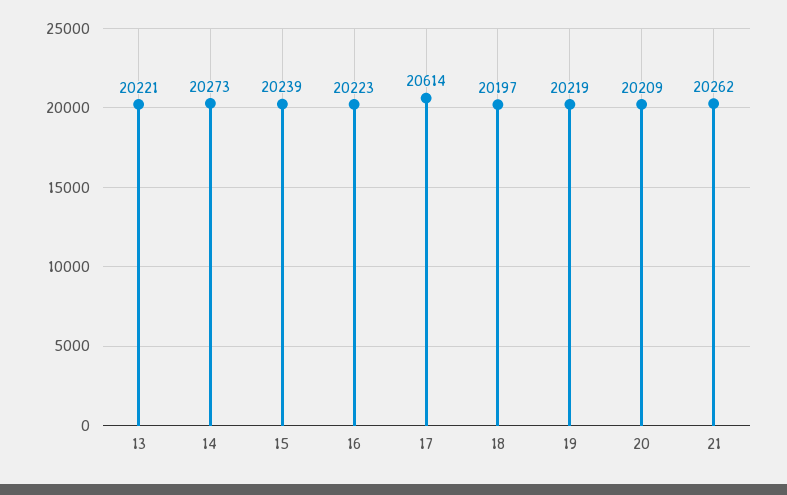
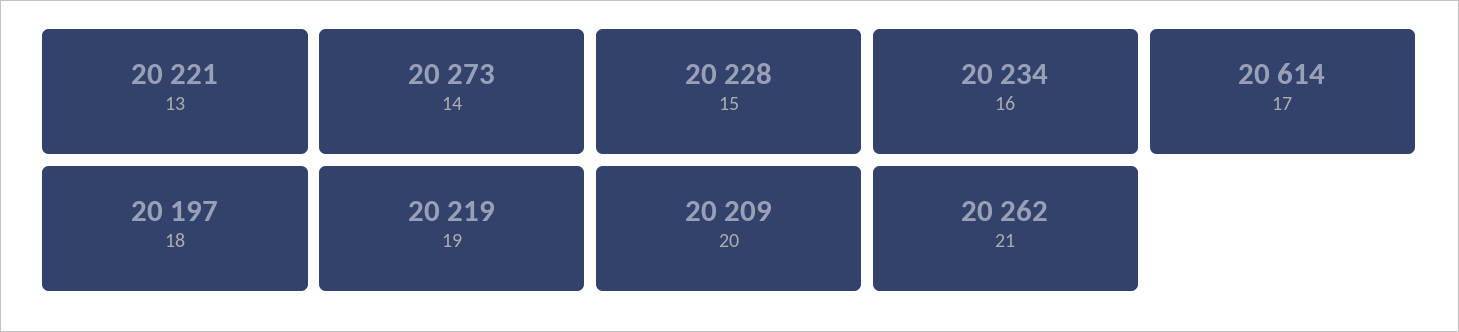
15: 20239 -> 20228
16: 20223 -> 20234

